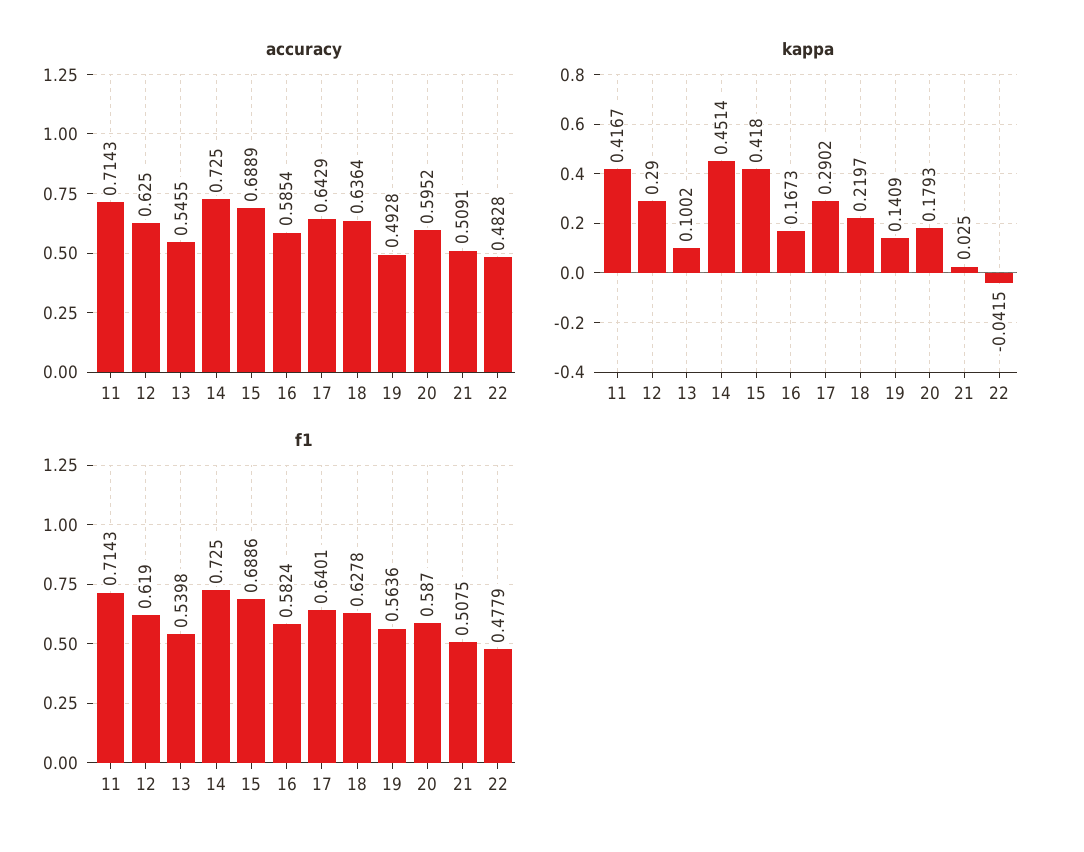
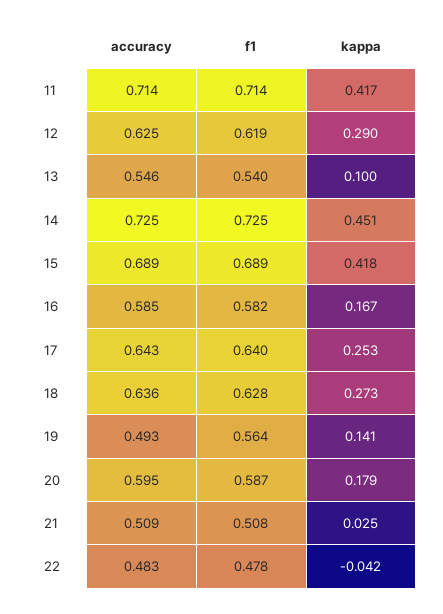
kappa, 17: 0.2902 -> 0.253
kappa, 18: 0.2197 -> 0.273

